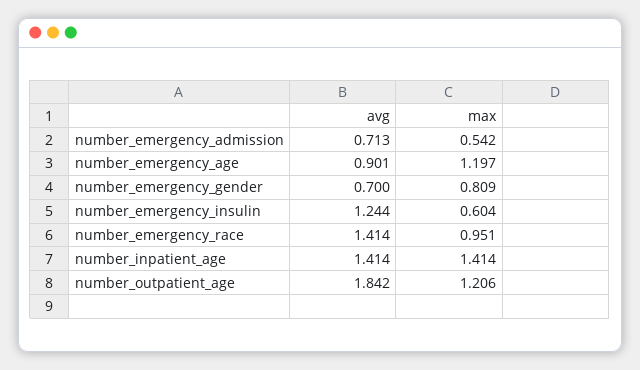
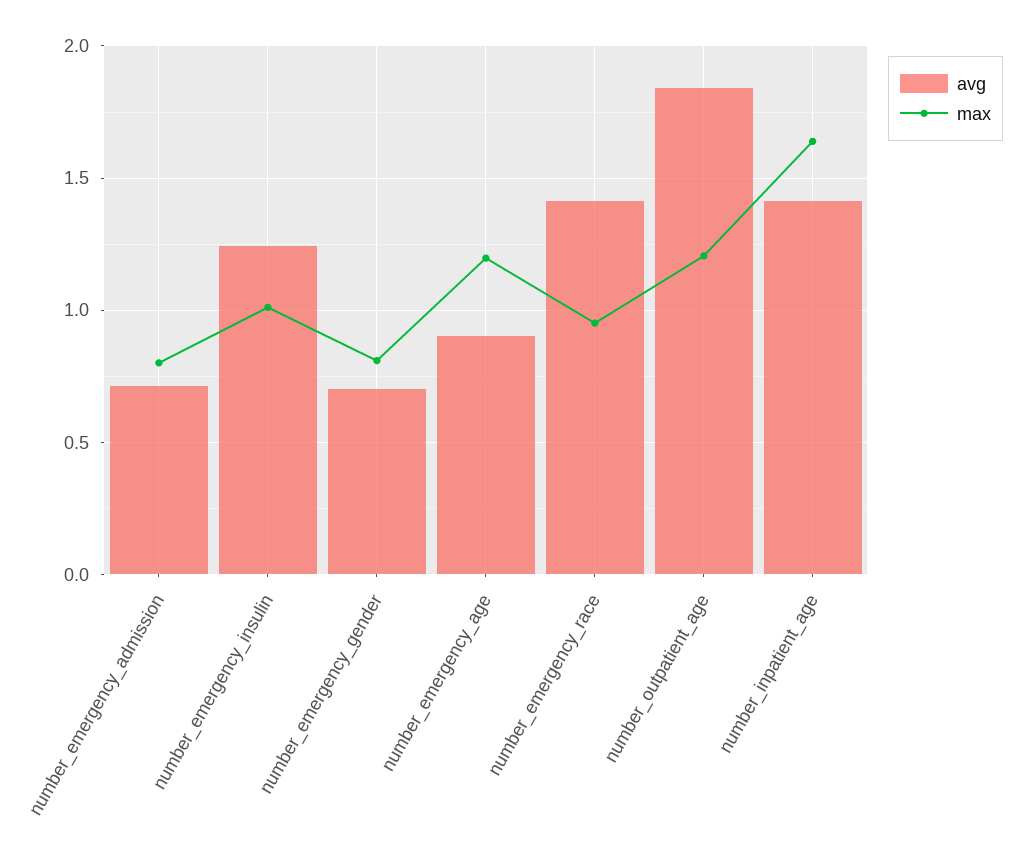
max, number_emergency_admission: 0.542 -> 0.8
max, number_emergency_insulin: 0.604 -> 1
max, number_inpatient_age: 1.414 -> 1.65

